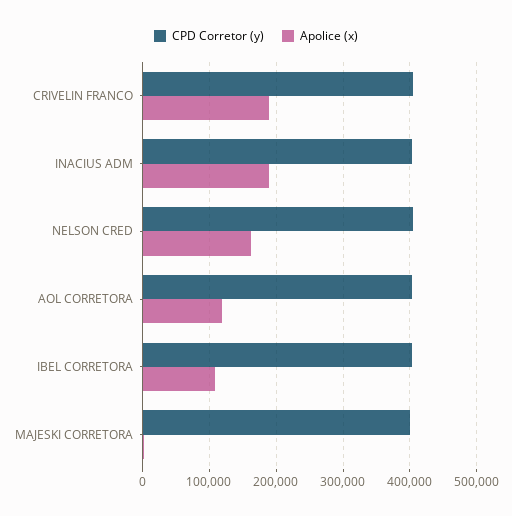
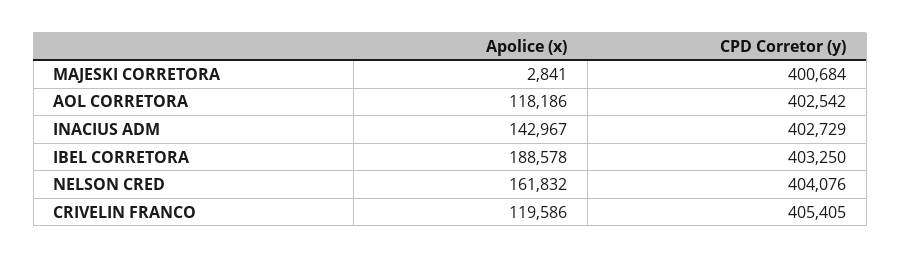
Apolice (x), CRIVELIN FRANCO: 190000 -> 119586
Apolice (x), INACIUS ADM: 190000 -> 142967
Apolice (x), IBEL CORRETORA: 110000 -> 188578

